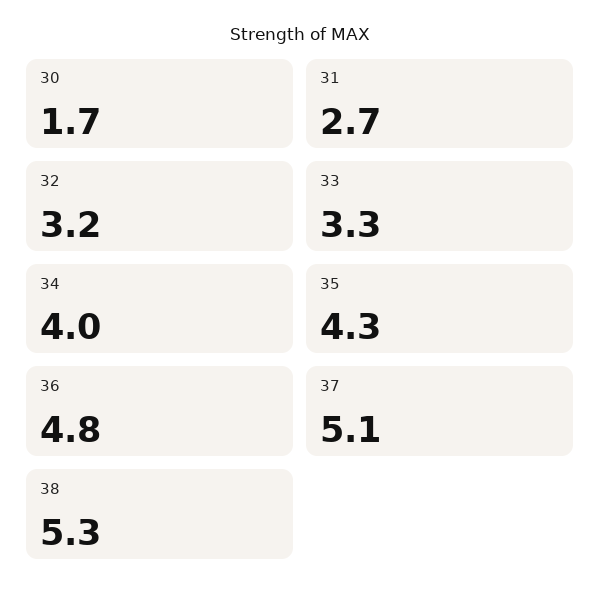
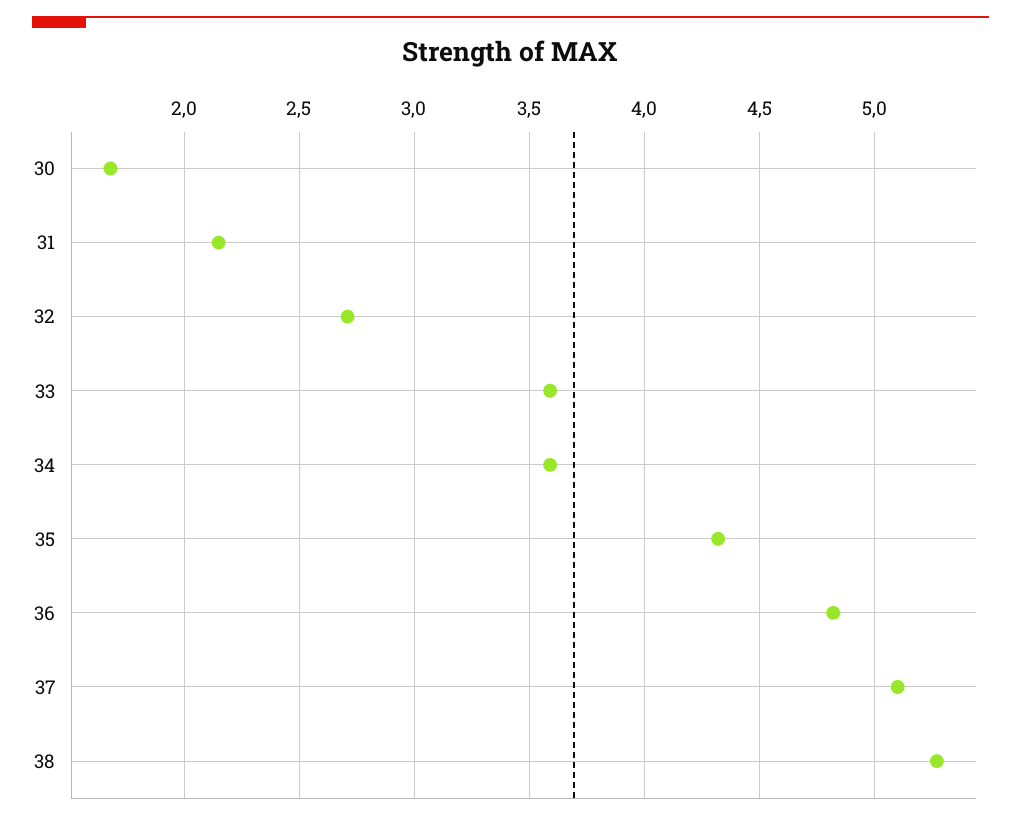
31: 2.7 -> 2.15
32: 3.2 -> 2.7
33: 3.3 -> 3.6
34: 4 -> 3.6

